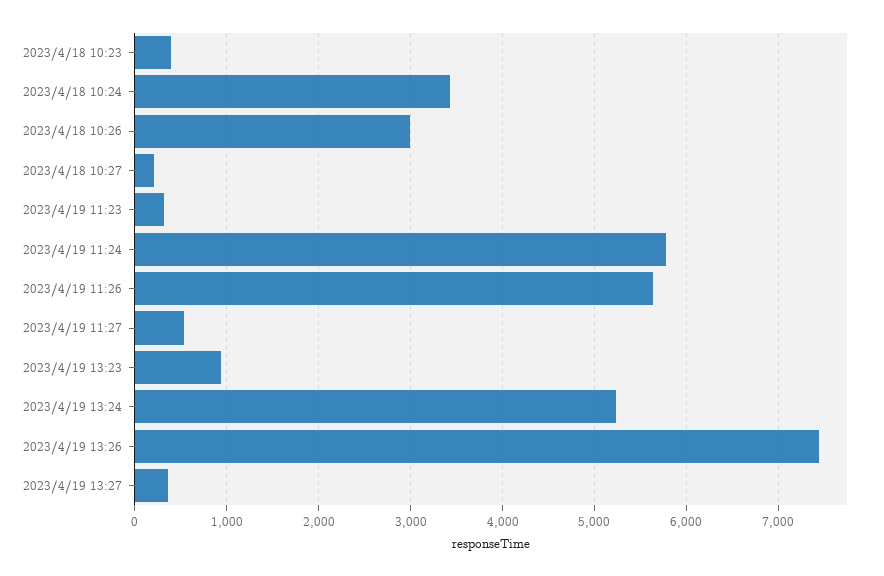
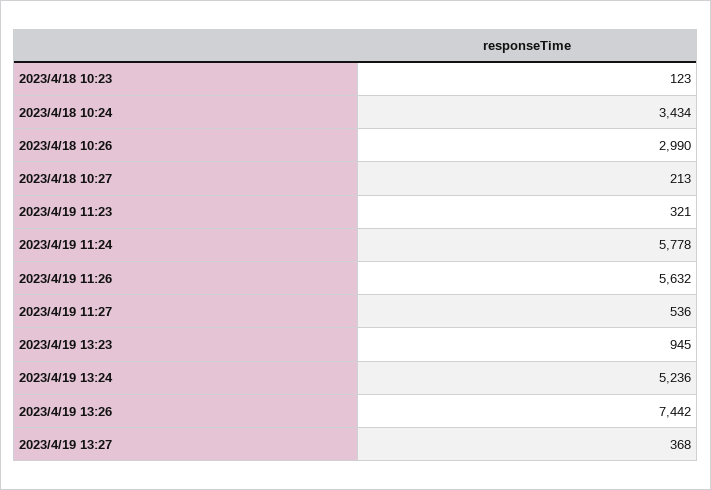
2023/4/18 10:23: 400 -> 123

